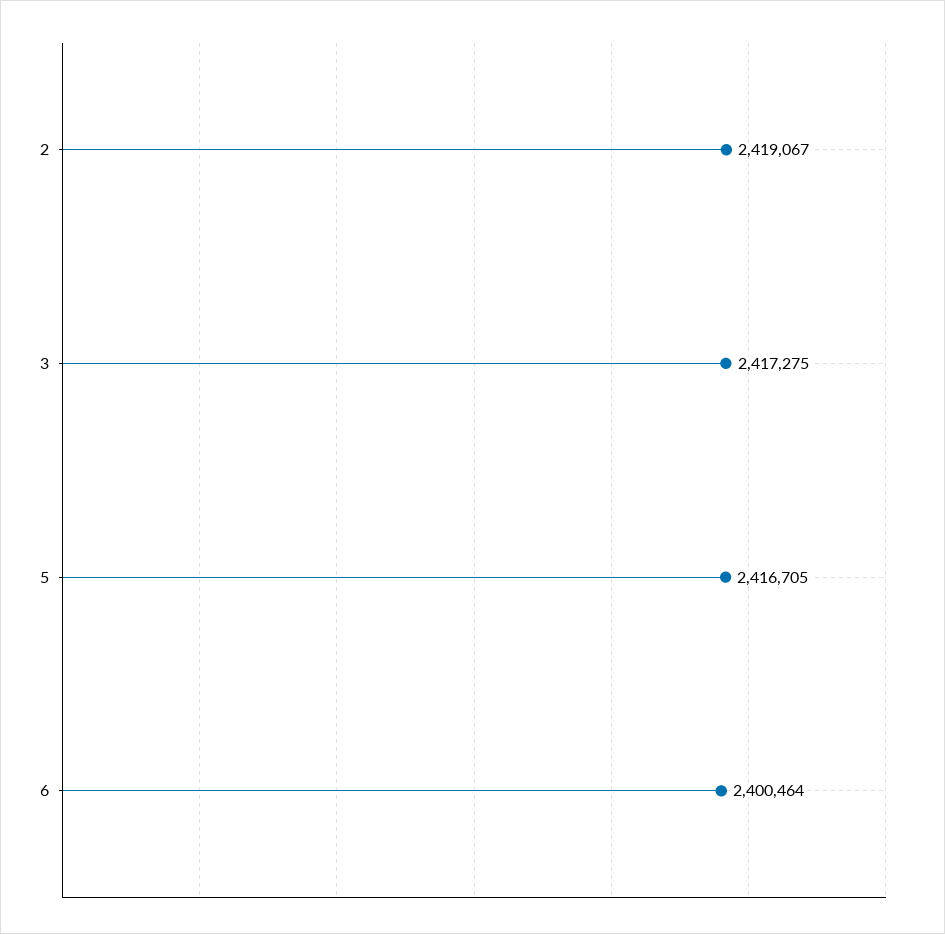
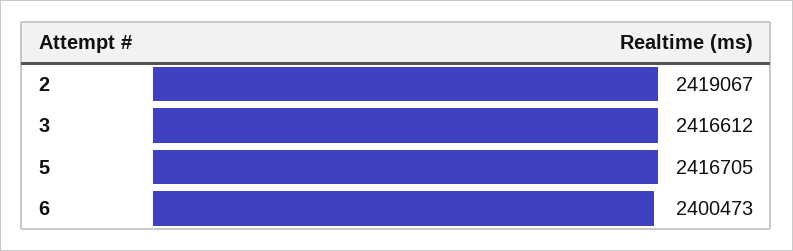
3: 2417275 -> 2416612
6: 2400464 -> 2400473

